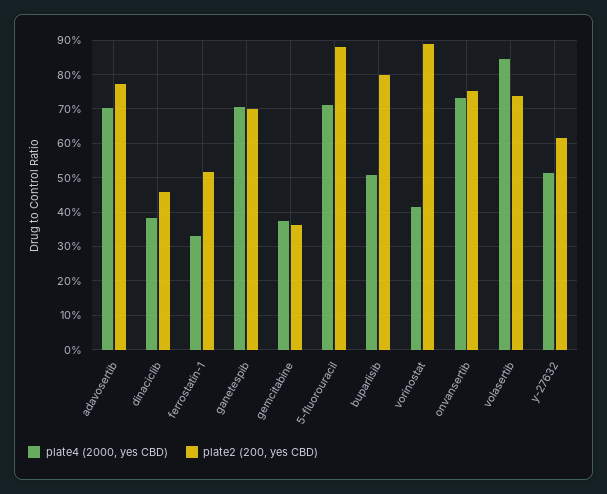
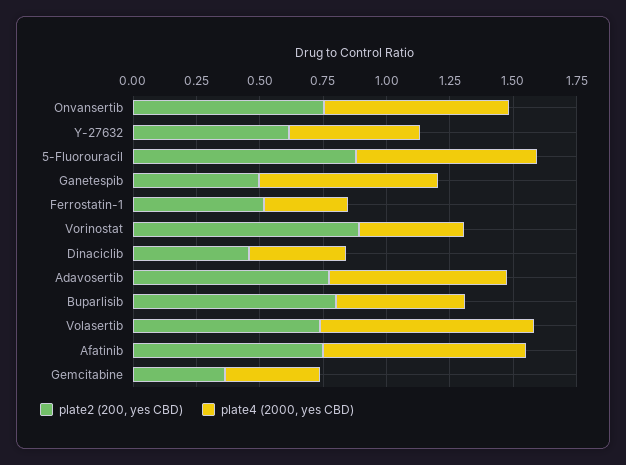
plate2 (200, yes CBD), ganetespib: 0.7 -> 0.5
plate2 (200, yes CBD), Afatinib: none -> 0.75
plate4 (2000, yes CBD), Afatinib: none -> 0.8

